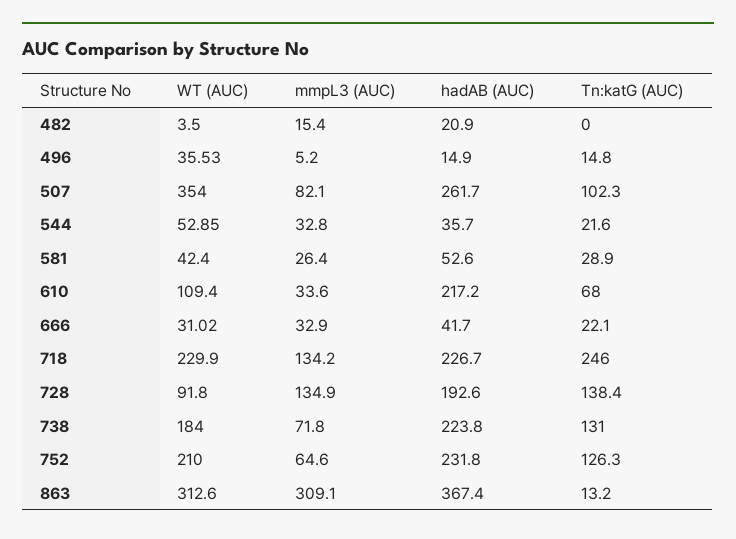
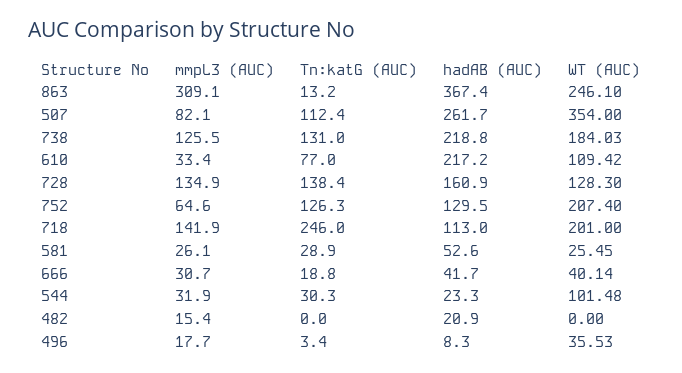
WT (AUC), 482: 3.5 -> 0
mmpL3 (AUC), 496: 5.2 -> 17.7
hadAB (AUC), 496: 14.9 -> 8.3
Tn:katG (AUC), 496: 14.8 -> 3.4
Tn:katG (AUC), 507: 102.3 -> 112.4
WT (AUC), 544: 52.85 -> 101.48
mmpL3 (AUC), 544: 32.8 -> 31.9
hadAB (AUC), 544: 35.7 -> 23.3
Tn:katG (AUC), 544: 21.6 -> 30.3
WT (AUC), 581: 42.4 -> 25.45
mmpL3 (AUC), 581: 26.4 -> 26.1
WT (AUC), 610: 109.4 -> 109.42
mmpL3 (AUC), 610: 33.6 -> 33.4
Tn:katG (AUC), 610: 68 -> 77
WT (AUC), 666: 31.02 -> 40.14
mmpL3 (AUC), 666: 32.9 -> 30.7
Tn:katG (AUC), 666: 22.1 -> 18.8
WT (AUC), 718: 229.9 -> 201
mmpL3 (AUC), 718: 134.2 -> 141.9
hadAB (AUC), 718: 226.7 -> 113
WT (AUC), 728: 91.8 -> 128.3
hadAB (AUC), 728: 192.6 -> 160.9
WT (AUC), 738: 184 -> 184.03
mmpL3 (AUC), 738: 71.8 -> 125.5
hadAB (AUC), 738: 223.8 -> 218.8
WT (AUC), 752: 210 -> 207.4
hadAB (AUC), 752: 231.8 -> 129.5
WT (AUC), 863: 312.6 -> 246.1

